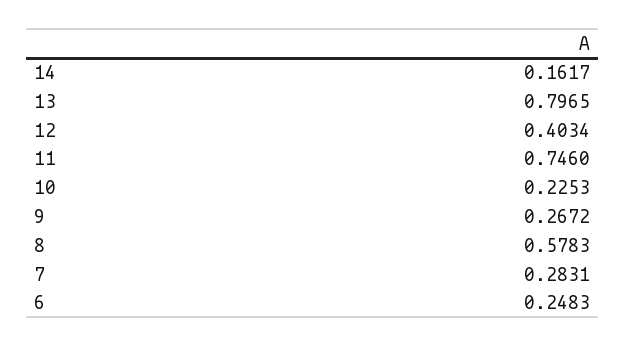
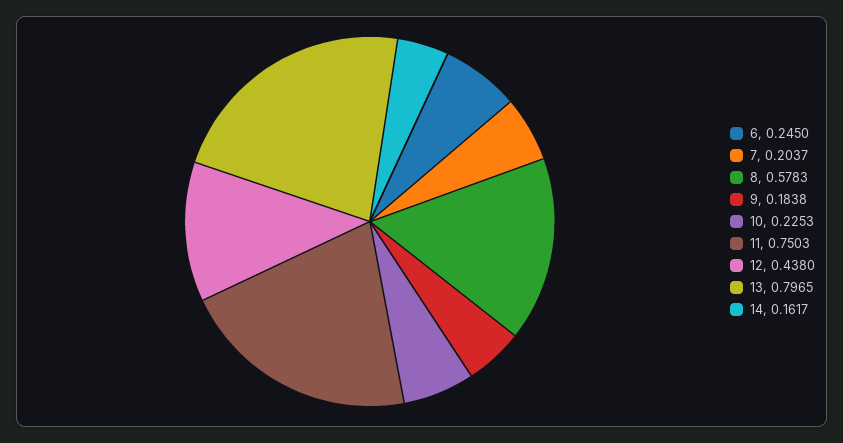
12: 0.4034 -> 0.438
11: 0.746 -> 0.7503
9: 0.2672 -> 0.1838
7: 0.2831 -> 0.2037
6: 0.2483 -> 0.245

